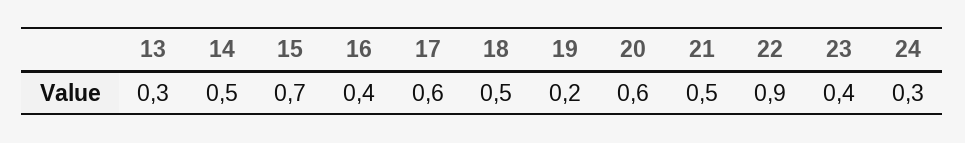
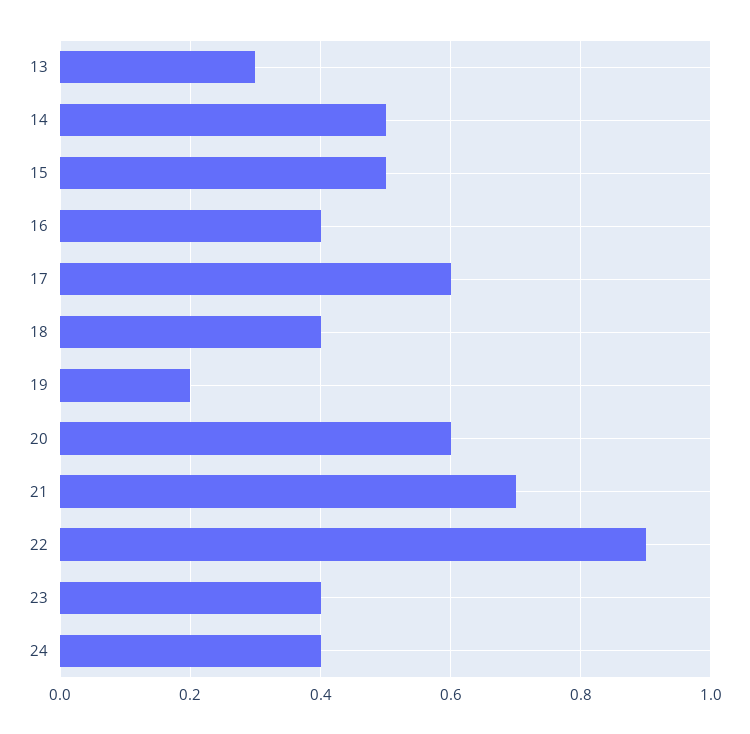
15: 0.7 -> 0.5
18: 0.5 -> 0.4
21: 0.5 -> 0.7
24: 0.3 -> 0.4

